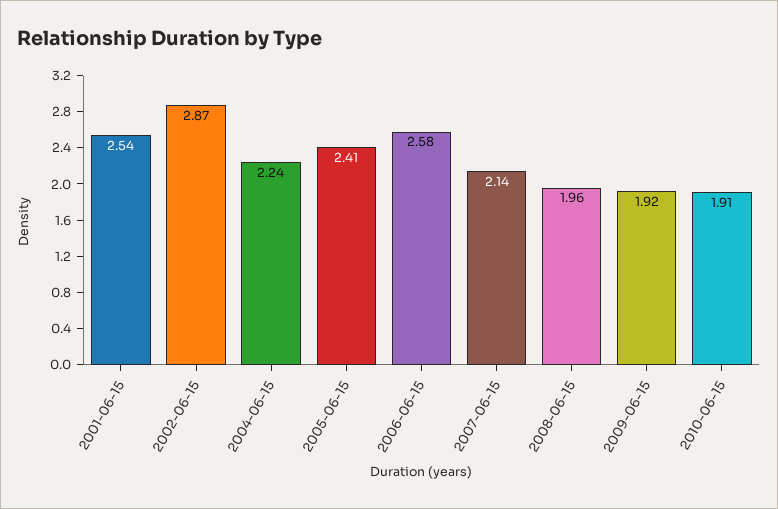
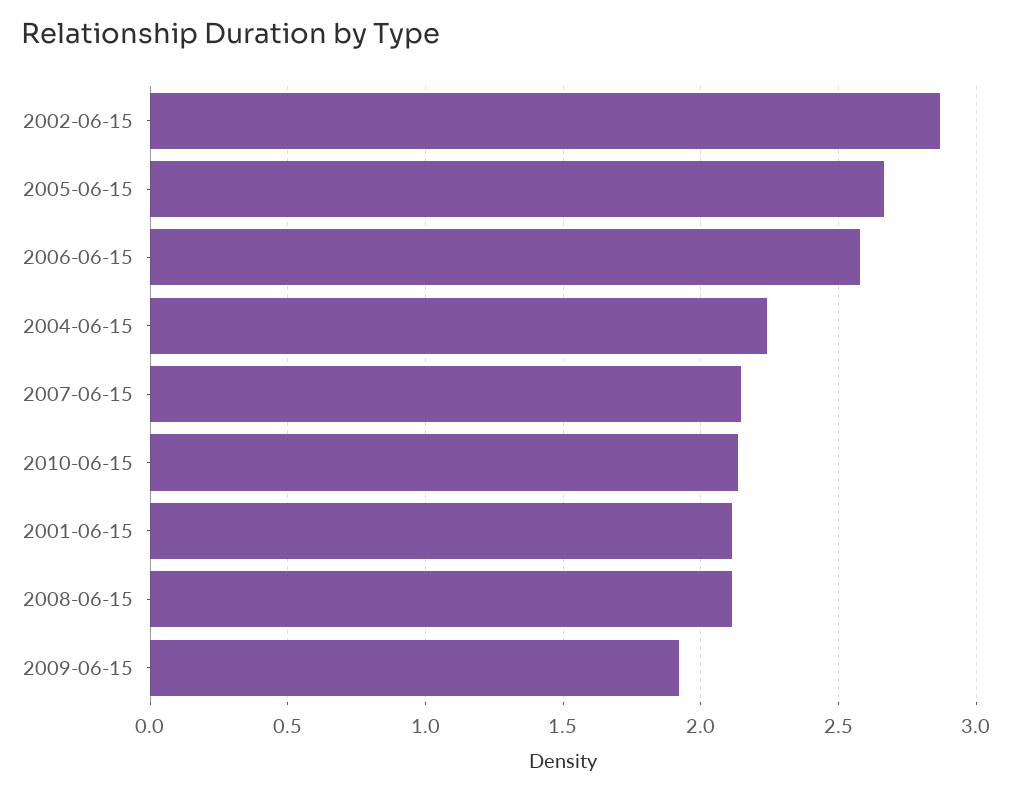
2001-06-15: 2.54 -> 2.1
2005-06-15: 2.41 -> 2.65
2008-06-15: 1.96 -> 2.1
2010-06-15: 1.91 -> 2.15

